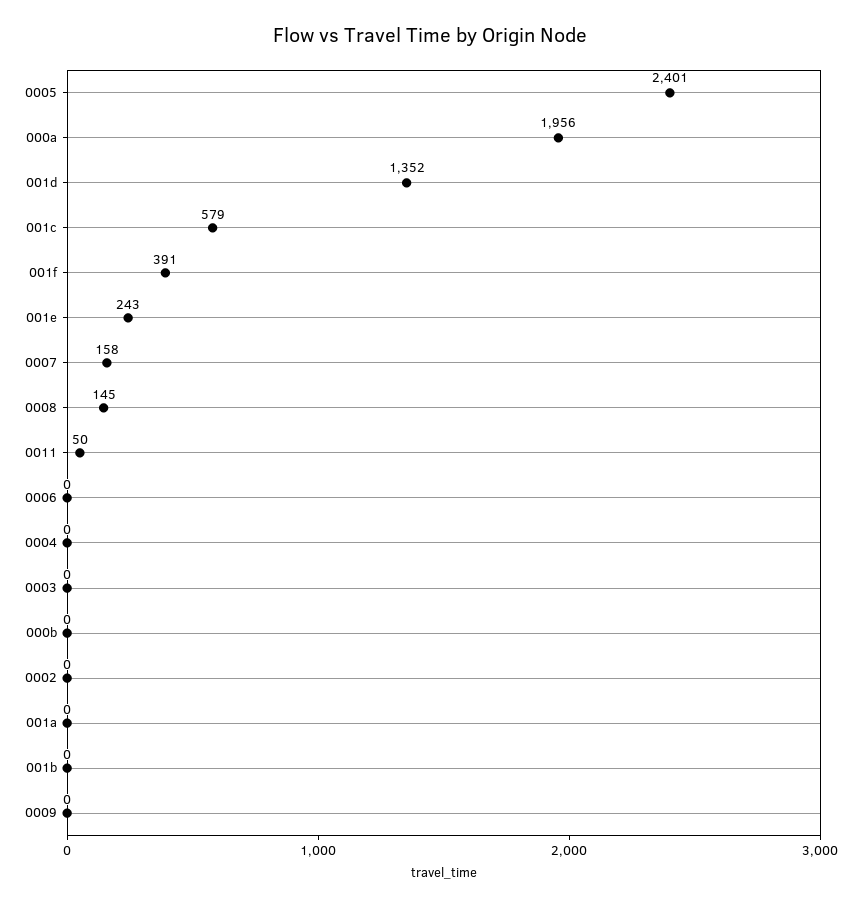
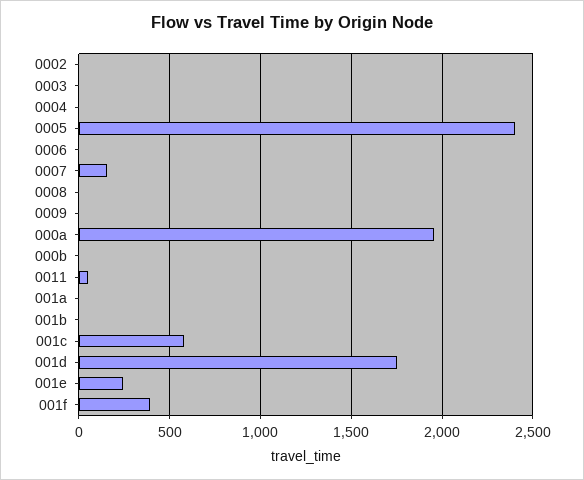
001d: 1352 -> 1750
0008: 145 -> 0

